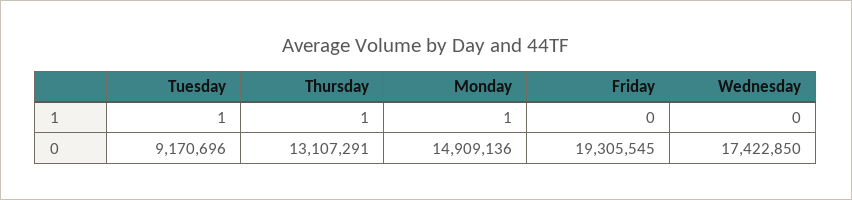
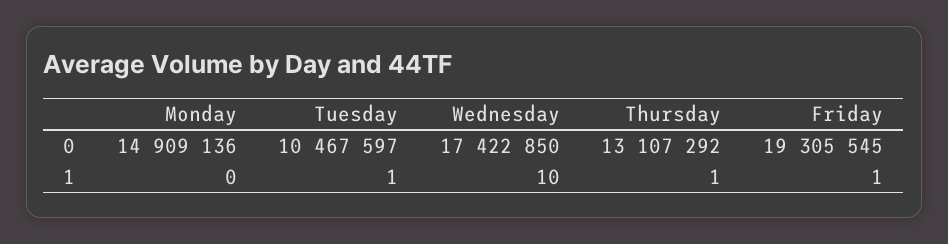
Monday, 1: 1 -> 0
Friday, 1: 0 -> 1
Wednesday, 1: 0 -> 10
Tuesday, 0: 9170696 -> 10467597
Thursday, 0: 13107291 -> 13107292

